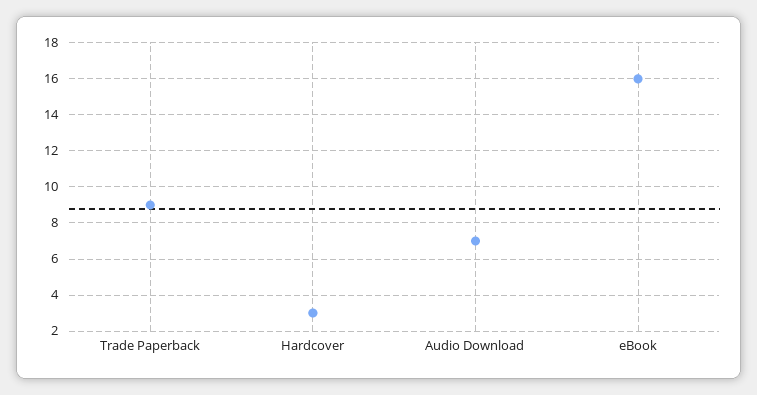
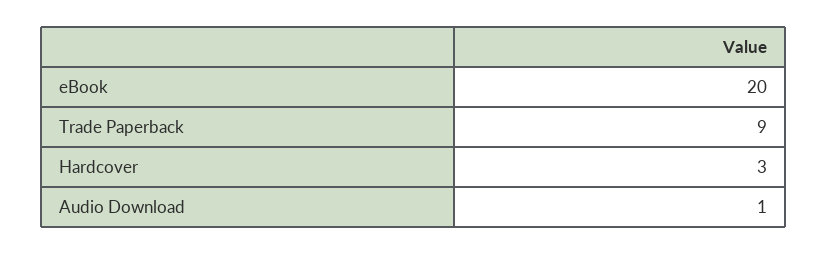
Audio Download: 7 -> 1
eBook: 16 -> 20

